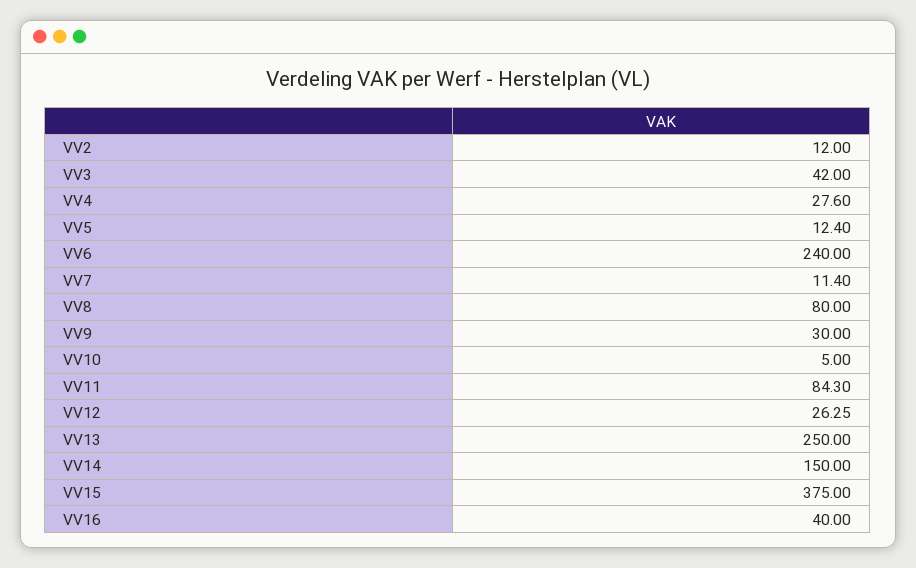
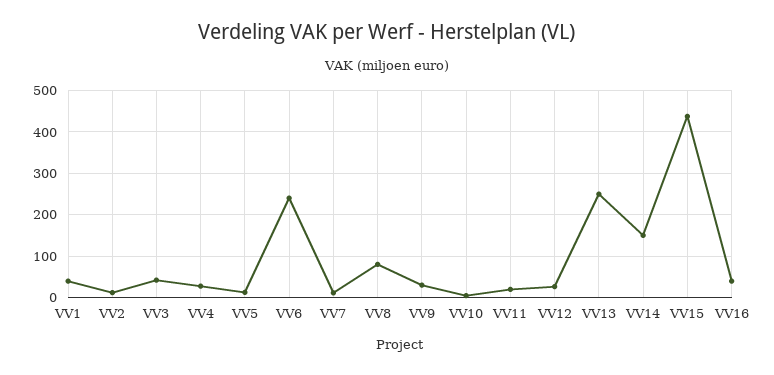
VV11: 84.3 -> 20
VV15: 375 -> 440
VV1: none -> 40

